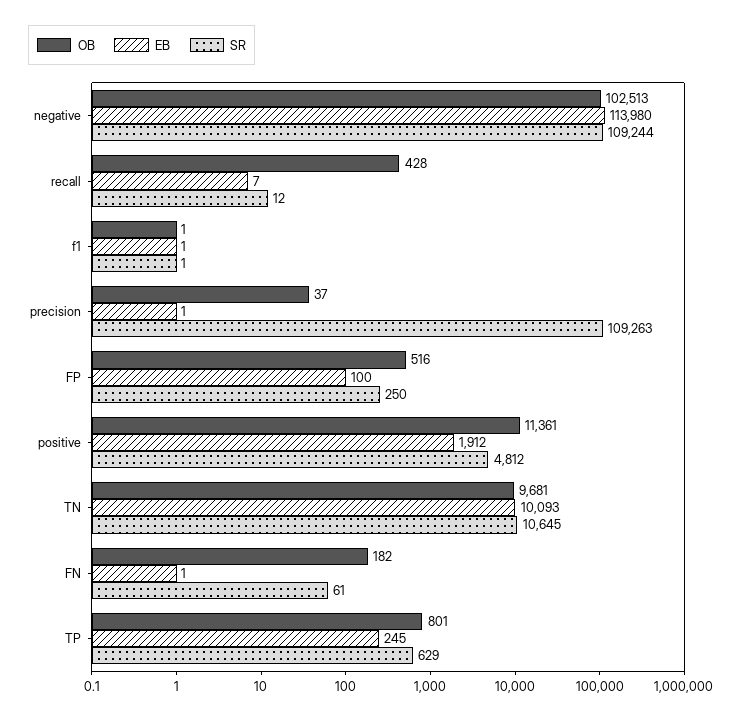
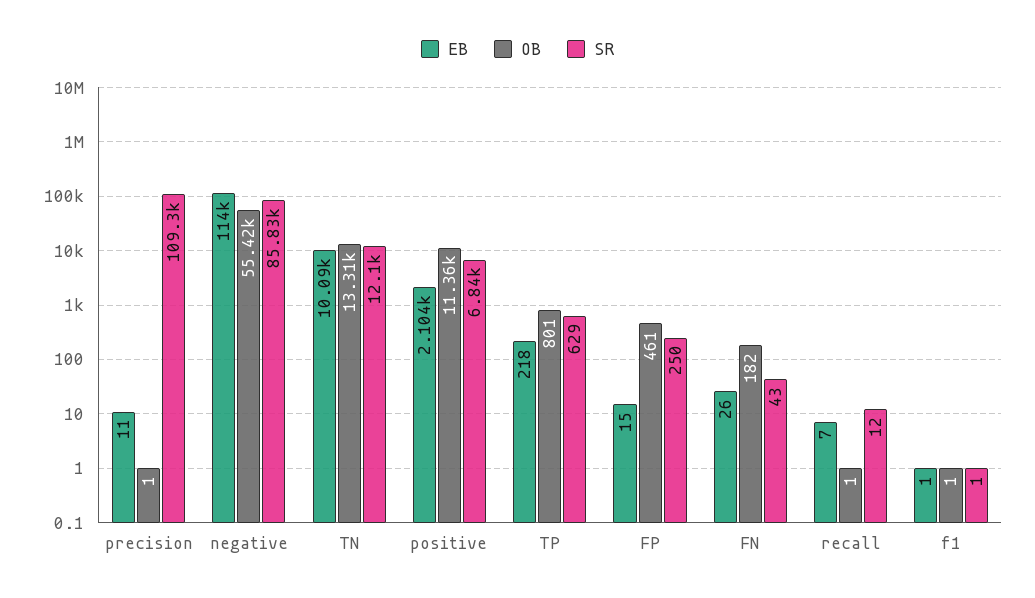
OB, negative: 102513 -> 55420
SR, negative: 109244 -> 85830
OB, recall: 428 -> 1
OB, precision: 37 -> 1
EB, precision: 1 -> 11
OB, FP: 516 -> 461
EB, FP: 100 -> 15
EB, positive: 1912 -> 2104
SR, positive: 4812 -> 6840
OB, TN: 9681 -> 13310
SR, TN: 10645 -> 12100
EB, FN: 1 -> 26
SR, FN: 61 -> 43
EB, TP: 245 -> 218

